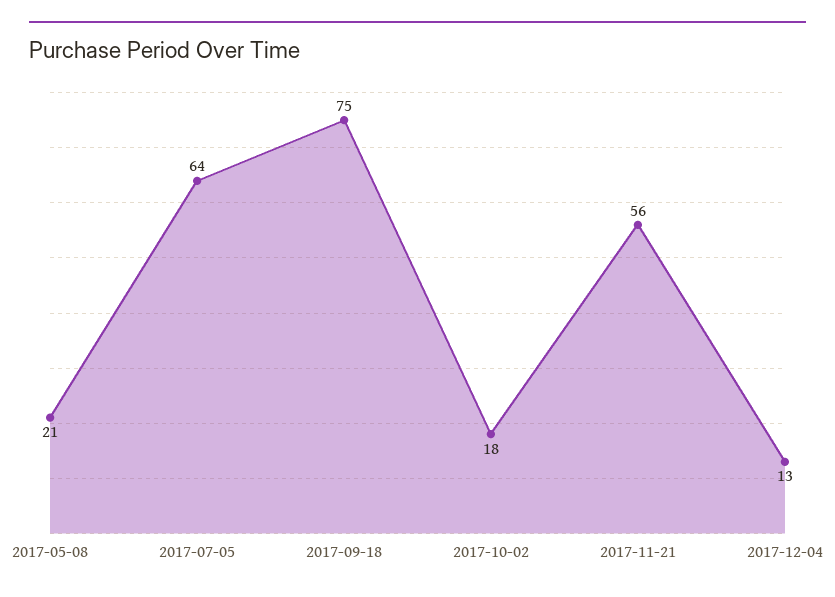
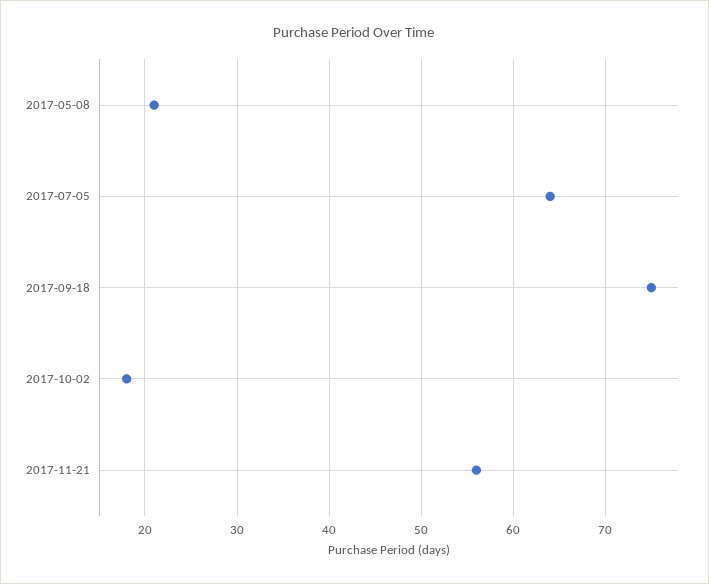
2017-12-04: 13 -> none

